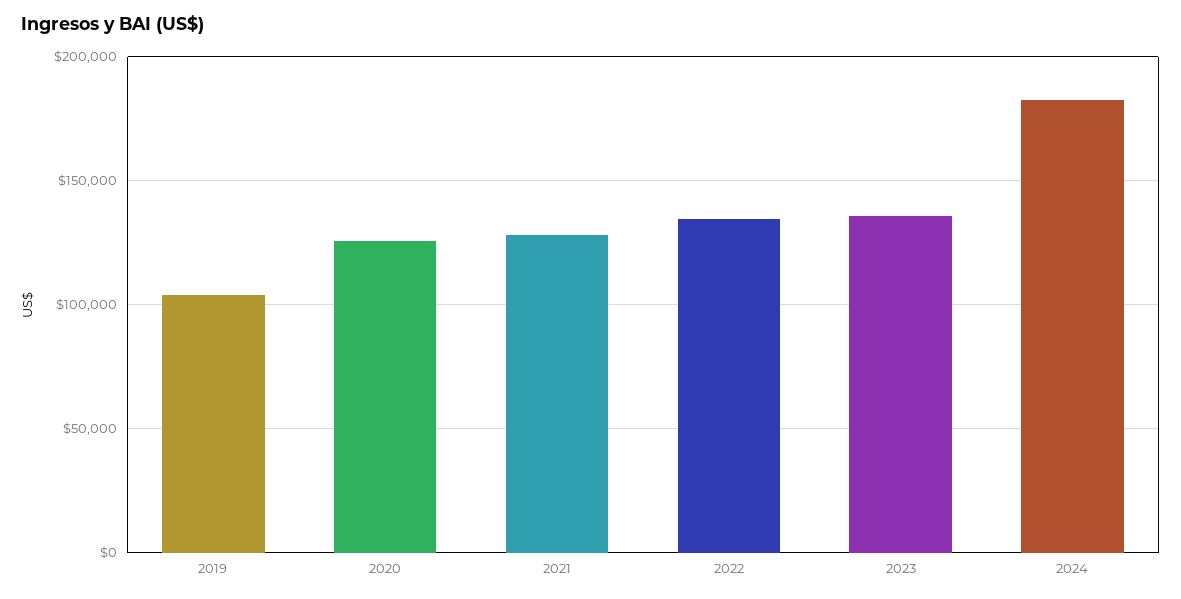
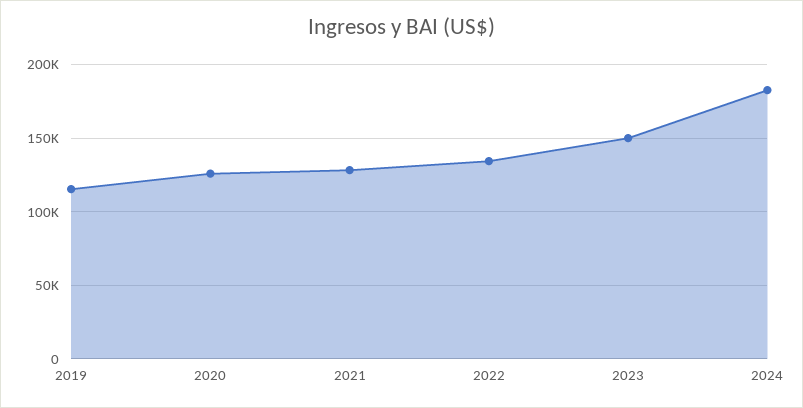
2019: 105000 -> 115000
2023: 135000 -> 150000

